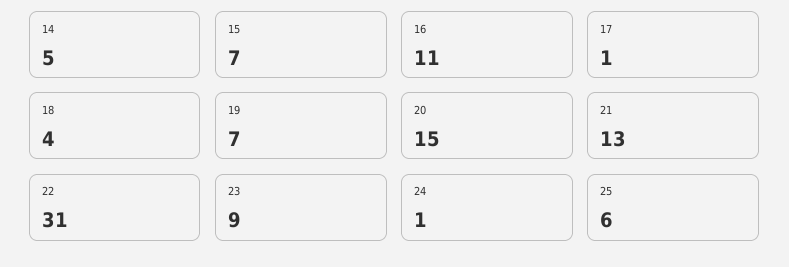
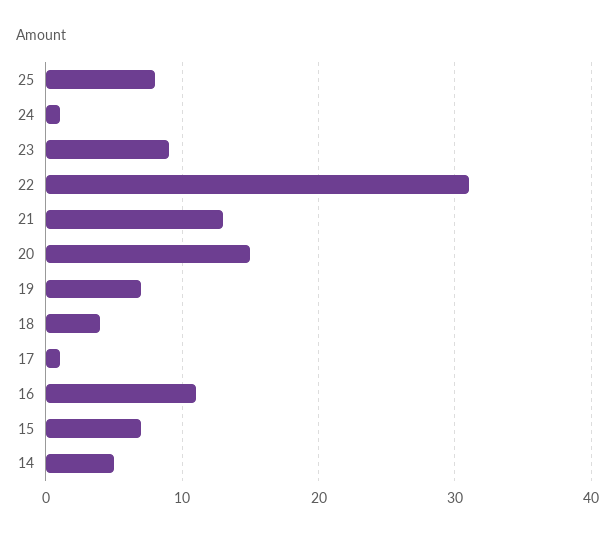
25: 6 -> 8

